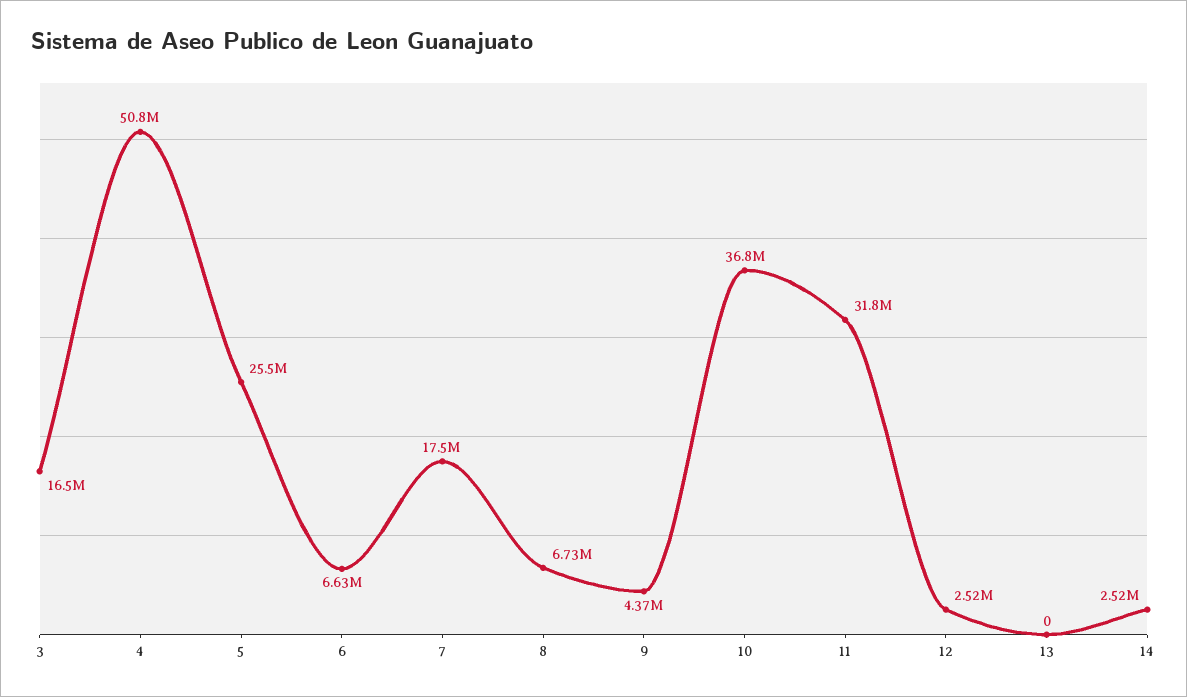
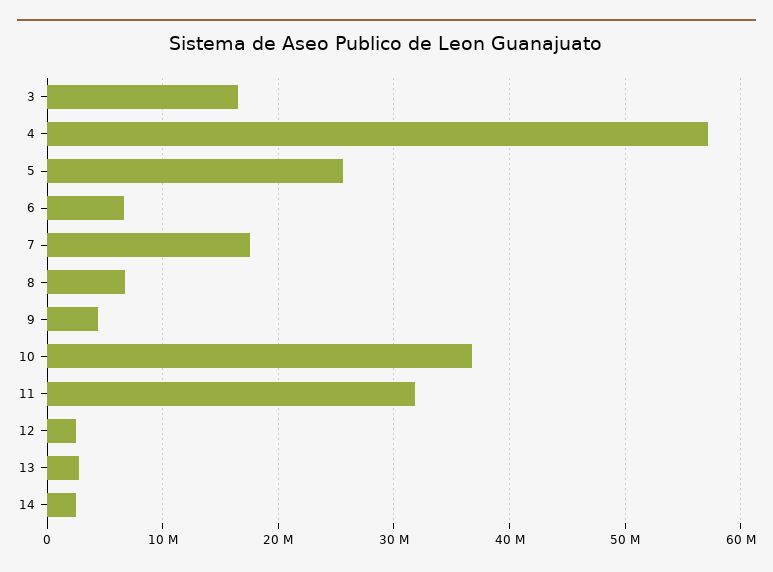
4: 50800000 -> 57000000
13: 0 -> 3000000

